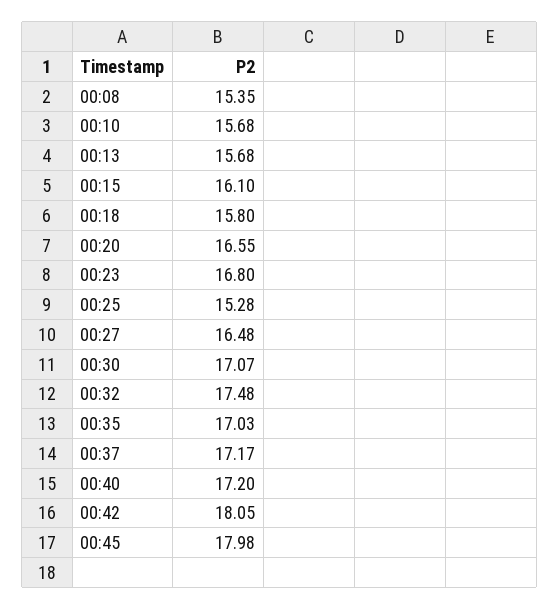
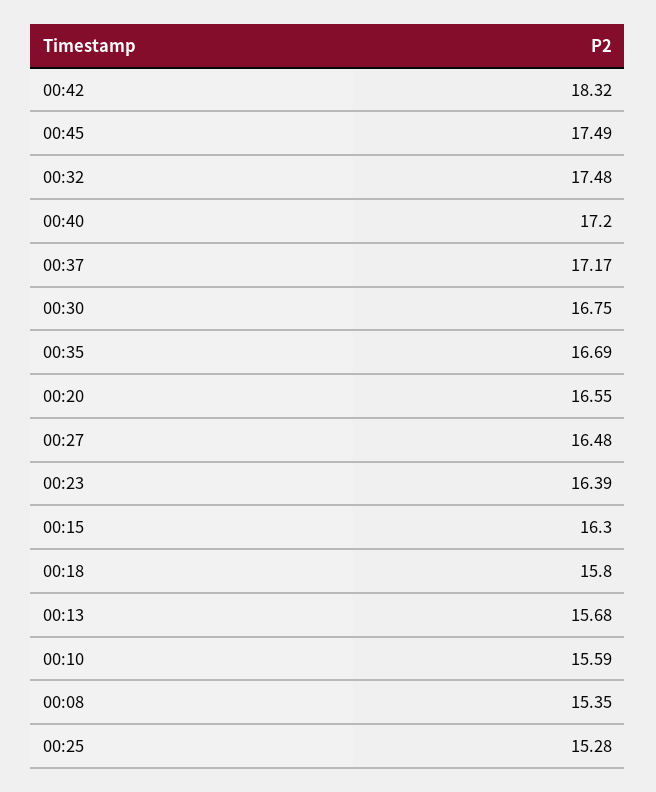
00:10: 15.68 -> 15.59
00:15: 16.1 -> 16.3
00:23: 16.8 -> 16.39
00:30: 17.07 -> 16.75
00:35: 17.03 -> 16.69
00:42: 18.05 -> 18.32
00:45: 17.98 -> 17.49

